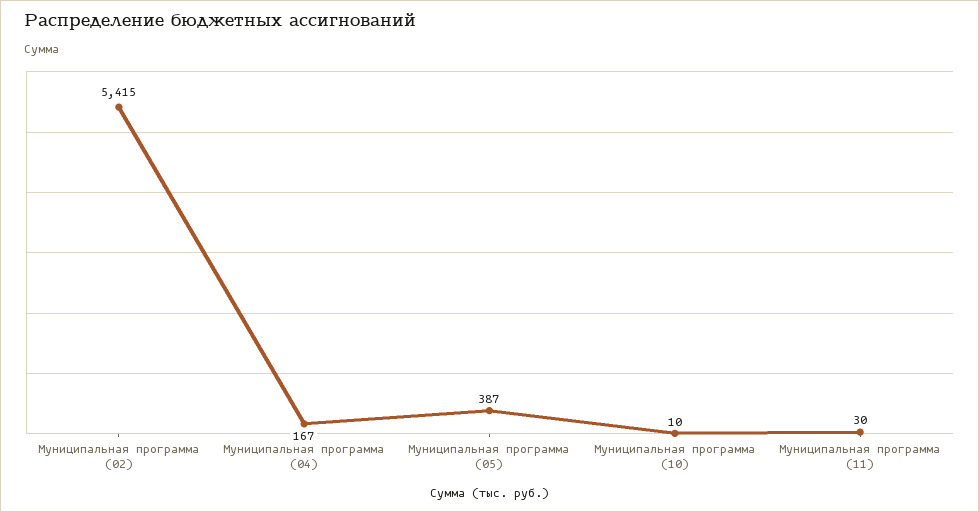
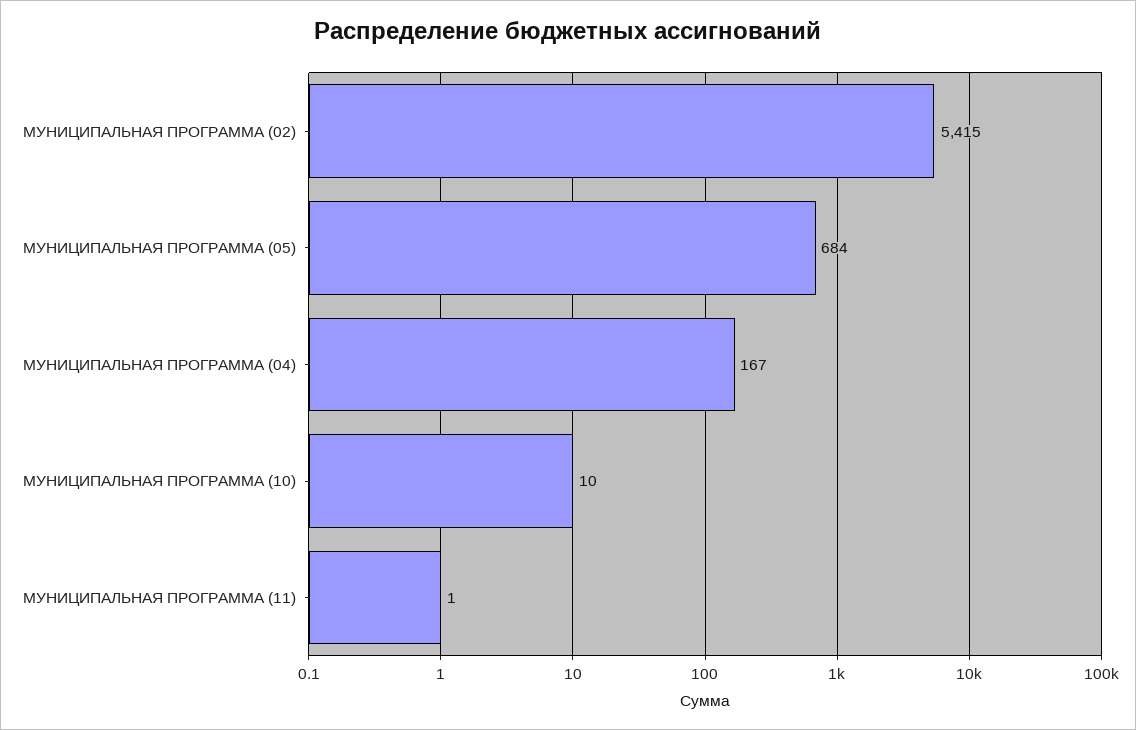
Муниципальная программа (05): 387 -> 684
Муниципальная программа (11): 30 -> 1

